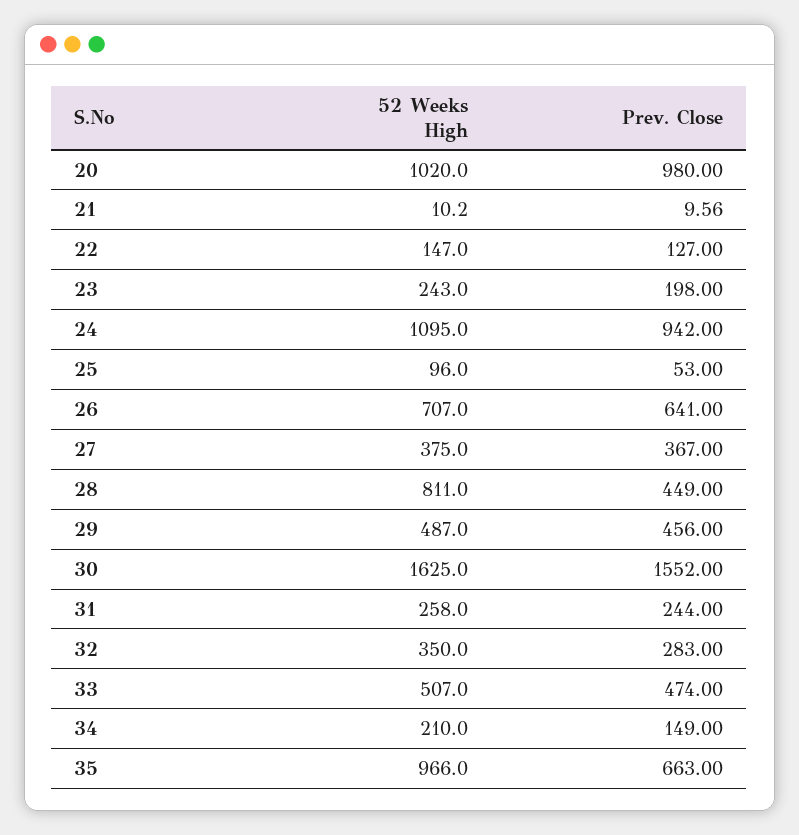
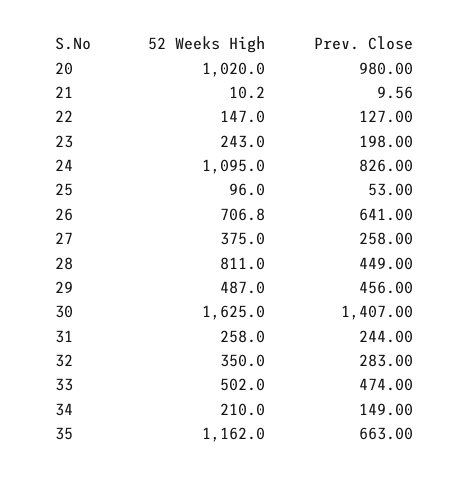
Prev. Close, 24: 942 -> 826
52 Weeks High, 26: 707 -> 706.8
Prev. Close, 27: 367 -> 258
Prev. Close, 30: 1552 -> 1407
52 Weeks High, 33: 507 -> 502
52 Weeks High, 35: 966 -> 1162

